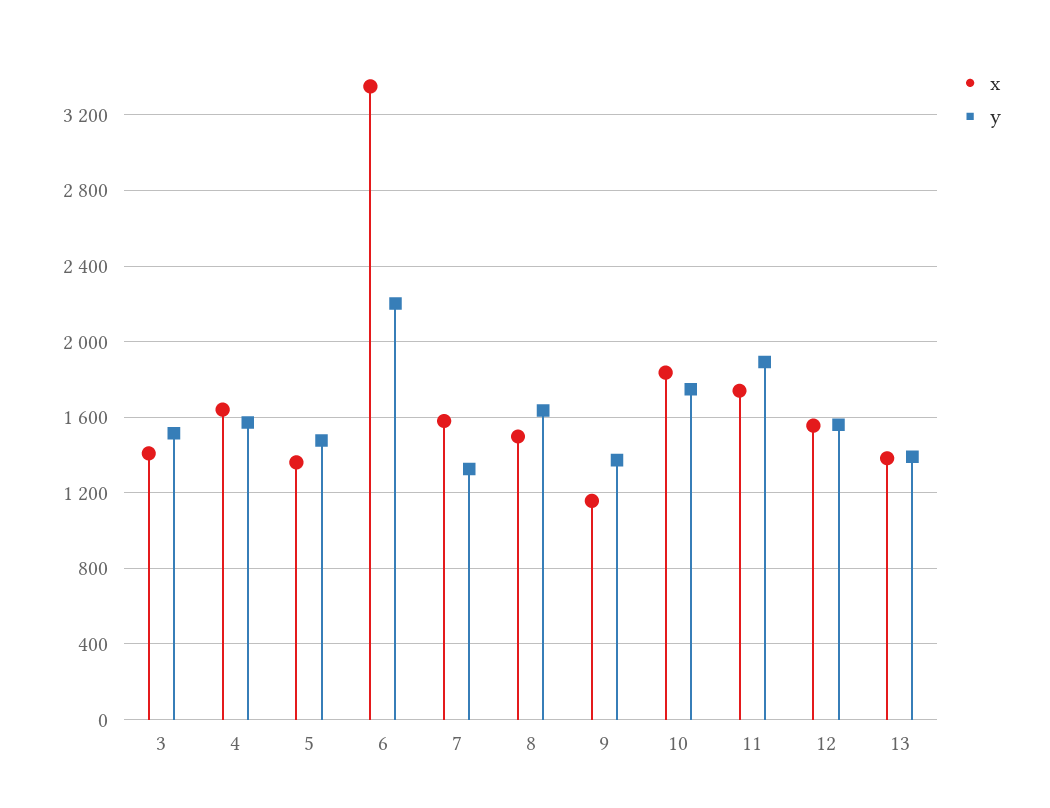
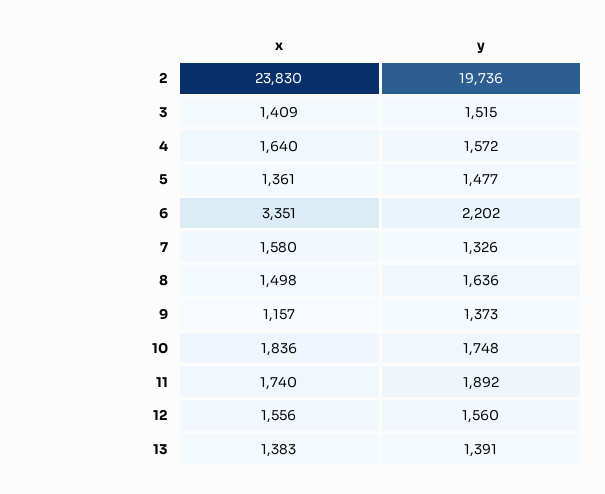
x, 2: none -> 23830
y, 2: none -> 19736

